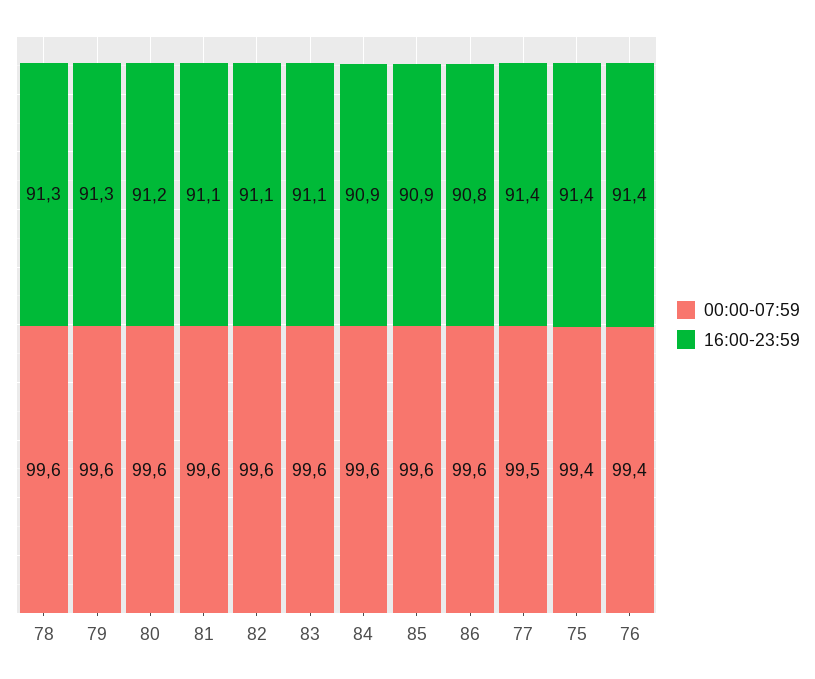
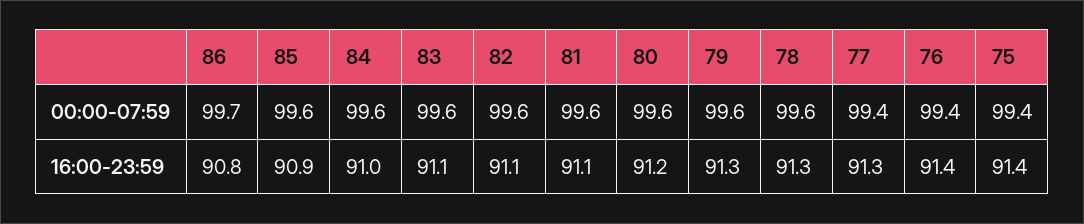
16:00-23:59, 84: 90.9 -> 91
00:00-07:59, 86: 99.6 -> 99.7
00:00-07:59, 77: 99.5 -> 99.4
16:00-23:59, 77: 91.4 -> 91.3

